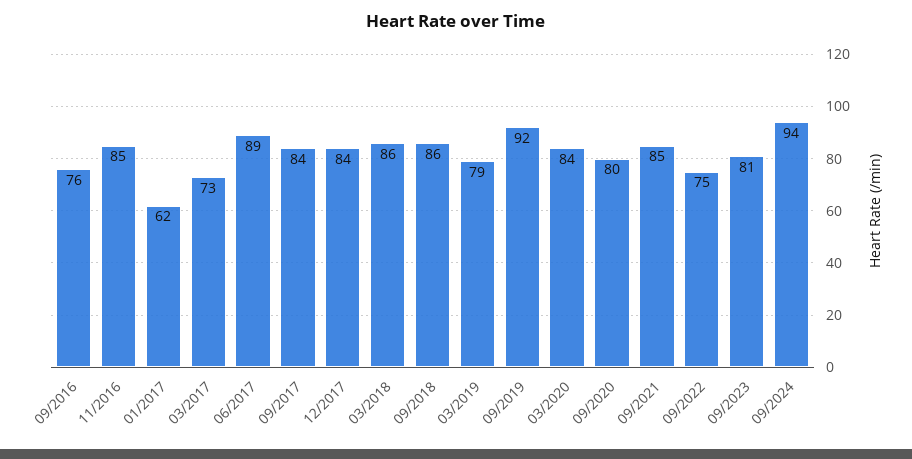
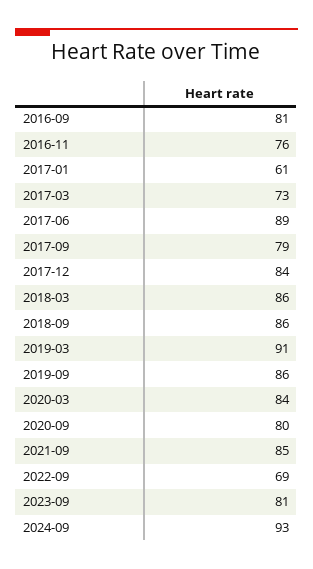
09/2016: 76 -> 81
11/2016: 85 -> 76
01/2017: 62 -> 61
09/2017: 84 -> 79
03/2019: 79 -> 91
09/2019: 92 -> 86
09/2022: 75 -> 69
09/2024: 94 -> 93

